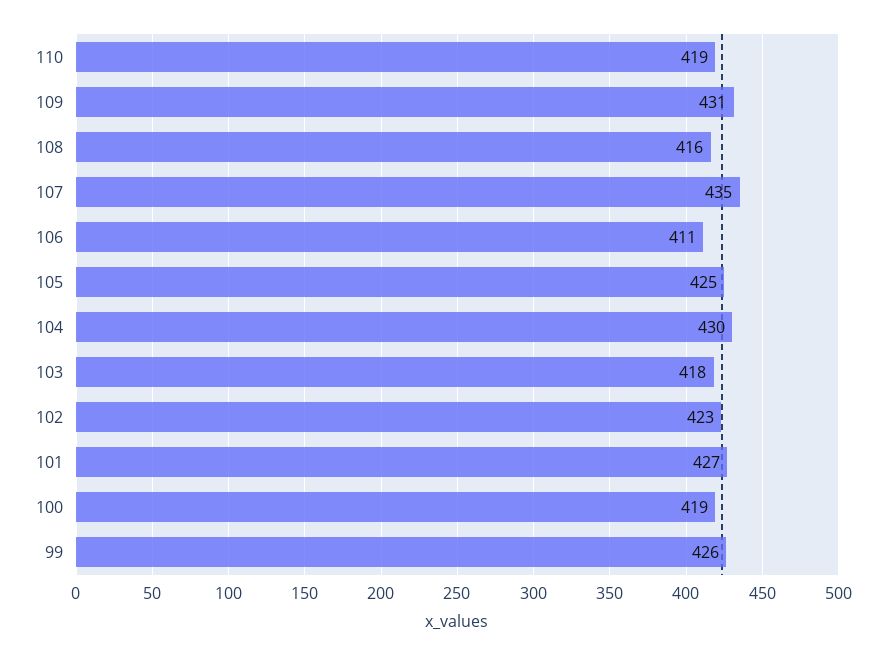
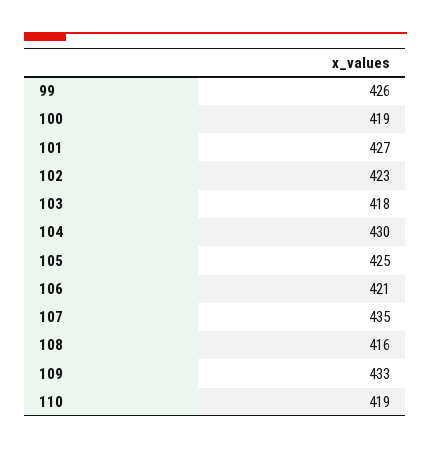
109: 431 -> 433
106: 411 -> 421

